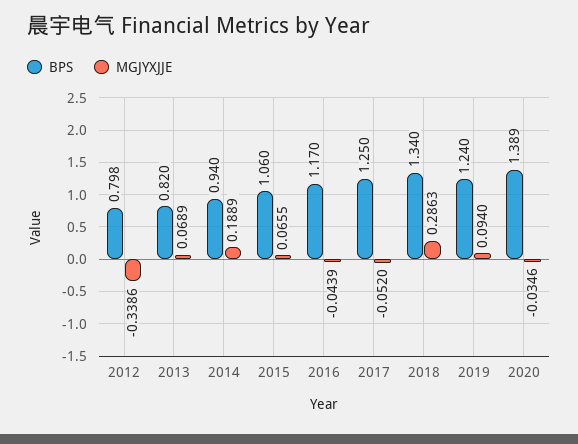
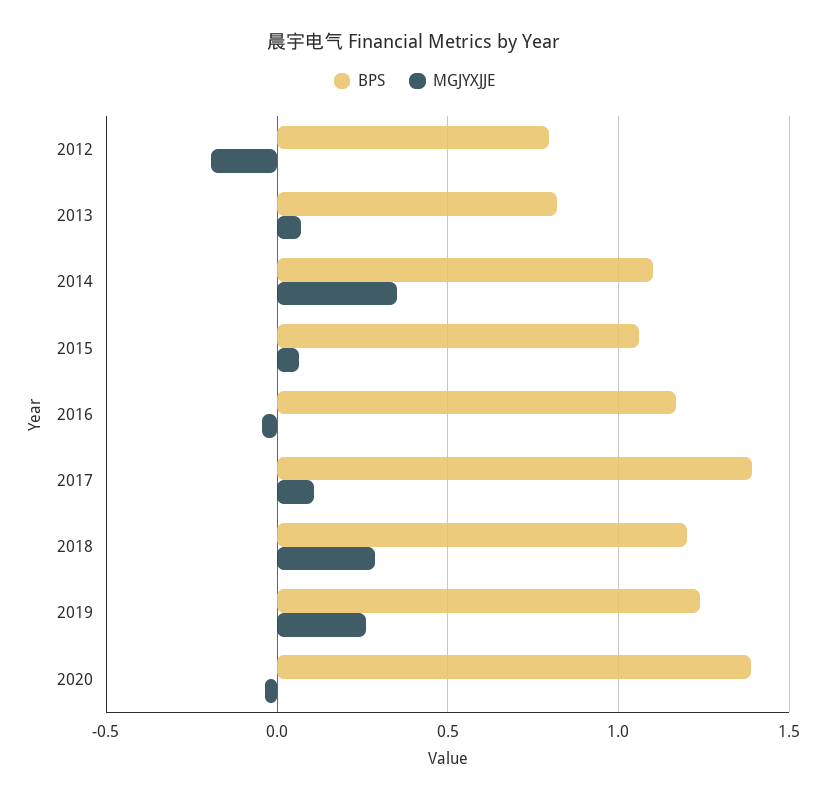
MGJYXJJE, 2012: -0.3386 -> -0.2
BPS, 2014: 0.94 -> 1.1
MGJYXJJE, 2014: 0.1889 -> 0.35
BPS, 2017: 1.25 -> 1.4
MGJYXJJE, 2017: -0.052 -> 0.1
BPS, 2018: 1.34 -> 1.2
MGJYXJJE, 2019: 0.094 -> 0.25

